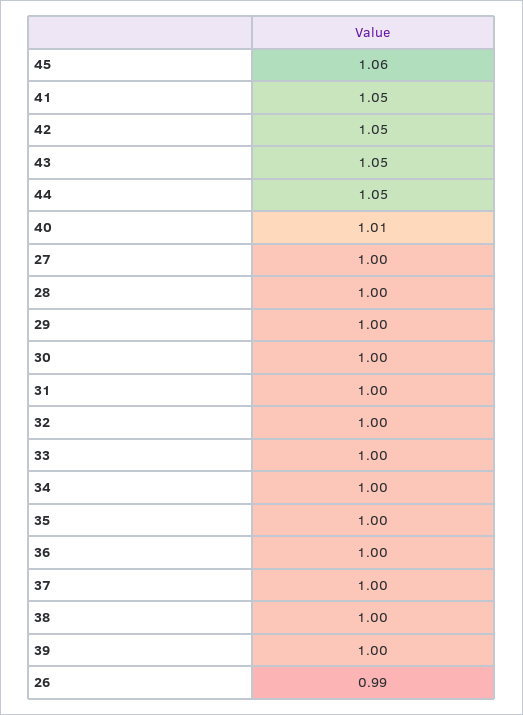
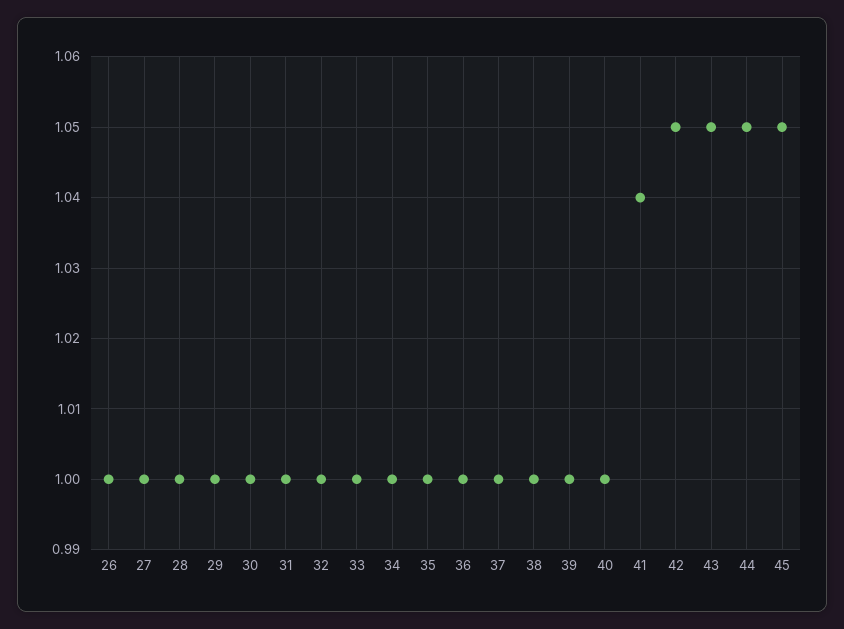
45: 1.06 -> 1.05
41: 1.05 -> 1.04
40: 1.01 -> 1
26: 0.99 -> 1

